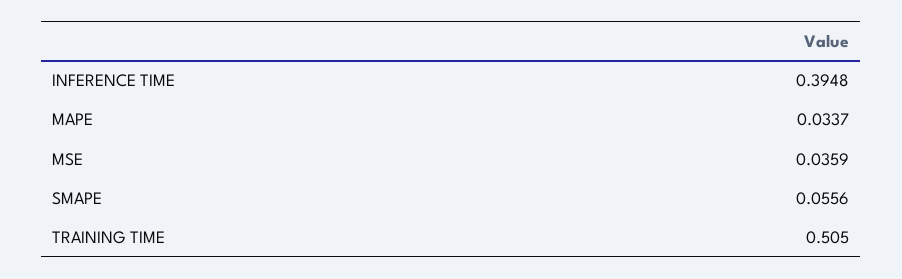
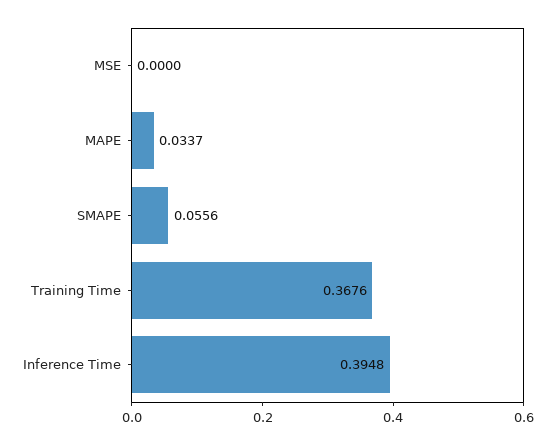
MSE: 0.0359 -> 0
TRAINING TIME: 0.505 -> 0.3676

